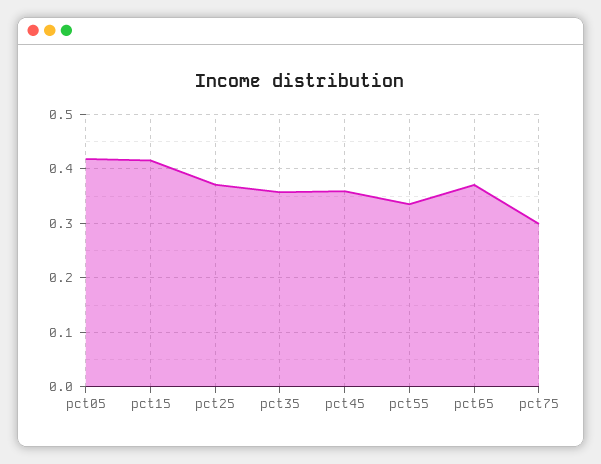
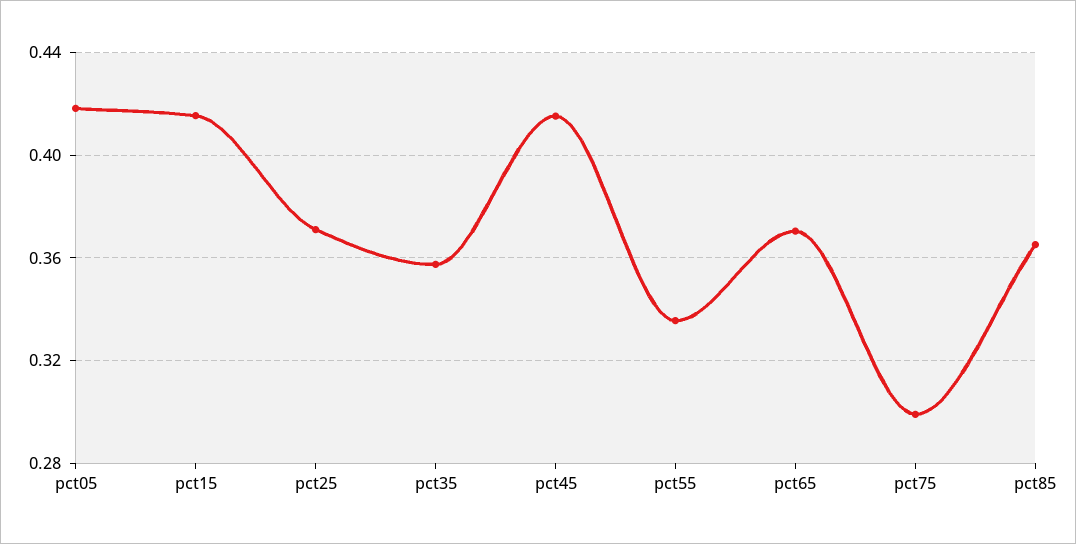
pct45: 0.36 -> 0.415
pct85: none -> 0.365

